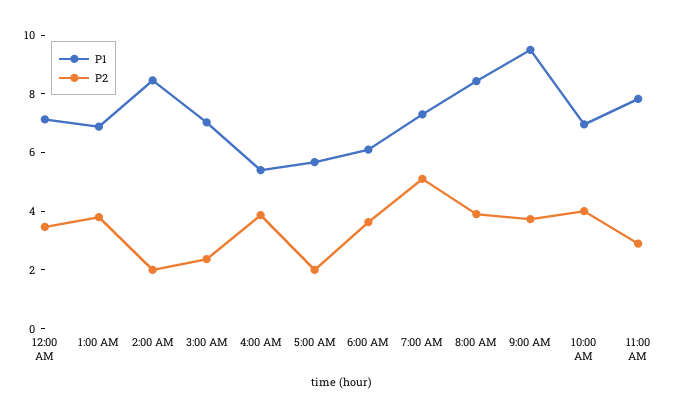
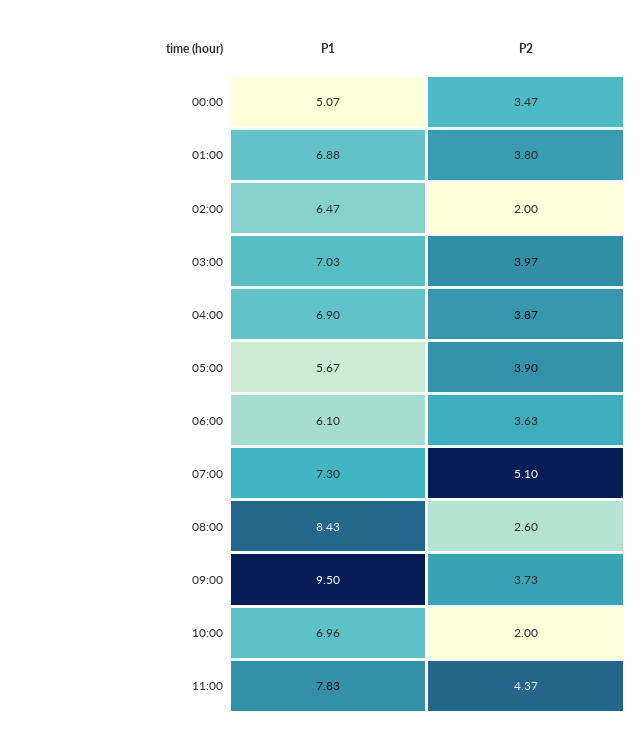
P1, 12:00 AM: 7 -> 5.07
P1, 2:00 AM: 8.5 -> 6.47
P2, 3:00 AM: 2.5 -> 3.97
P1, 4:00 AM: 5.5 -> 6.9
P2, 5:00 AM: 2 -> 3.9
P2, 8:00 AM: 4 -> 2.6
P2, 10:00 AM: 4 -> 2
P2, 11:00 AM: 3 -> 4.37

